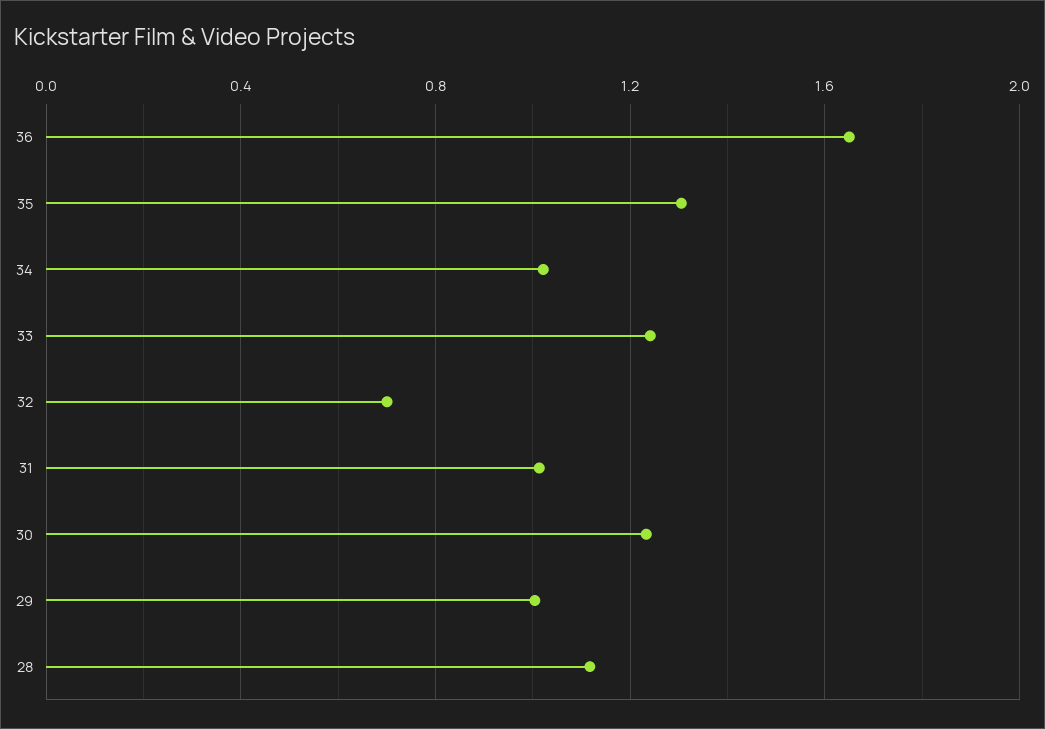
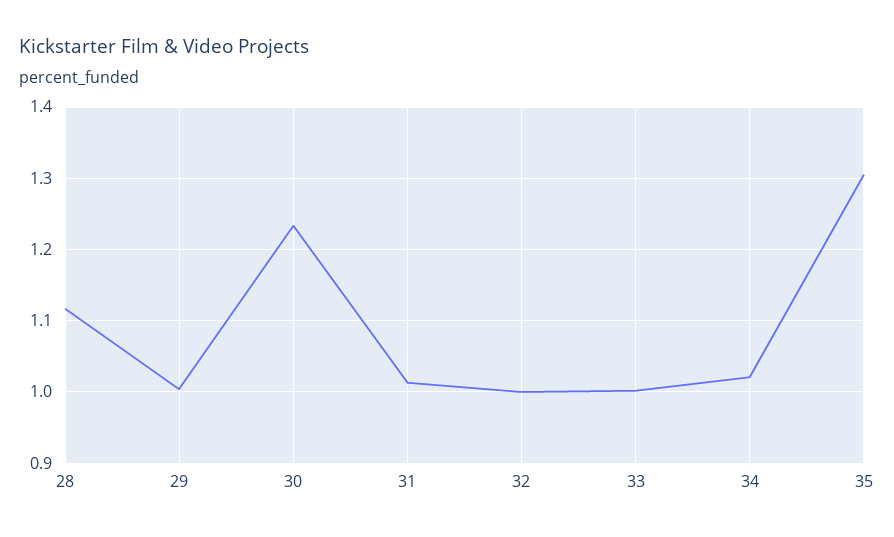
36: 1.65 -> none
33: 1.25 -> 1
32: 0.7 -> 1

